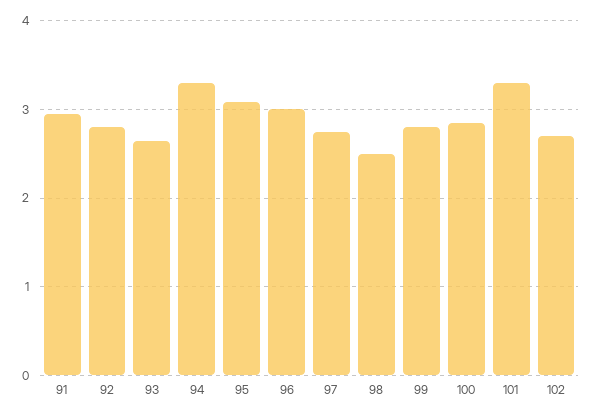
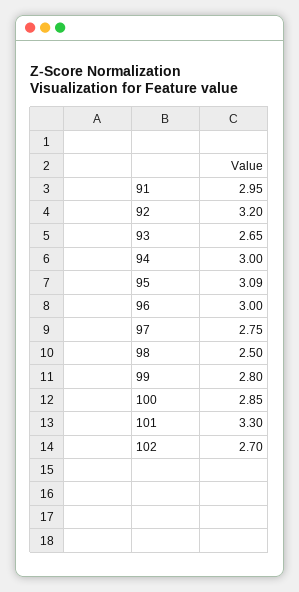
92: 2.8 -> 3.2
94: 3.3 -> 3

